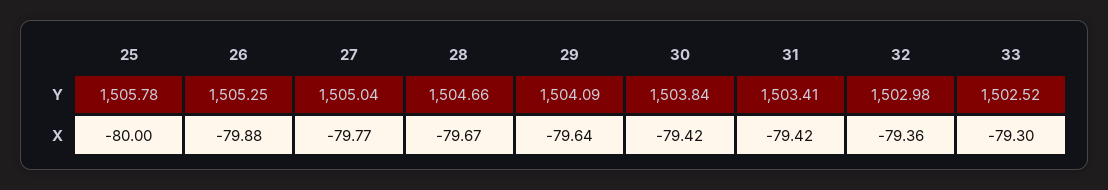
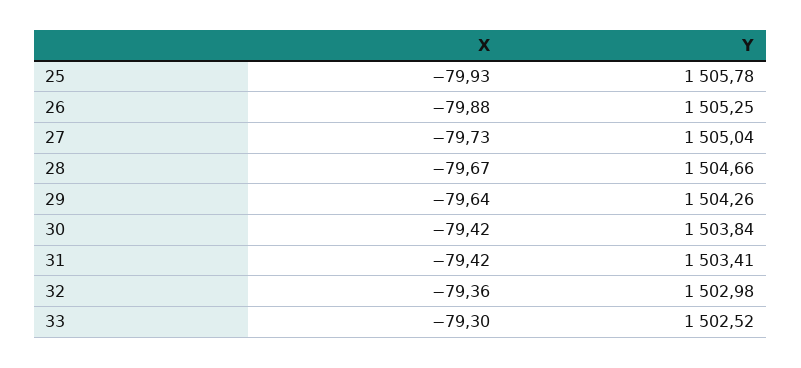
29, Y: 1504.09 -> 1504.26
25, X: -80 -> -79.93
27, X: -79.77 -> -79.73

